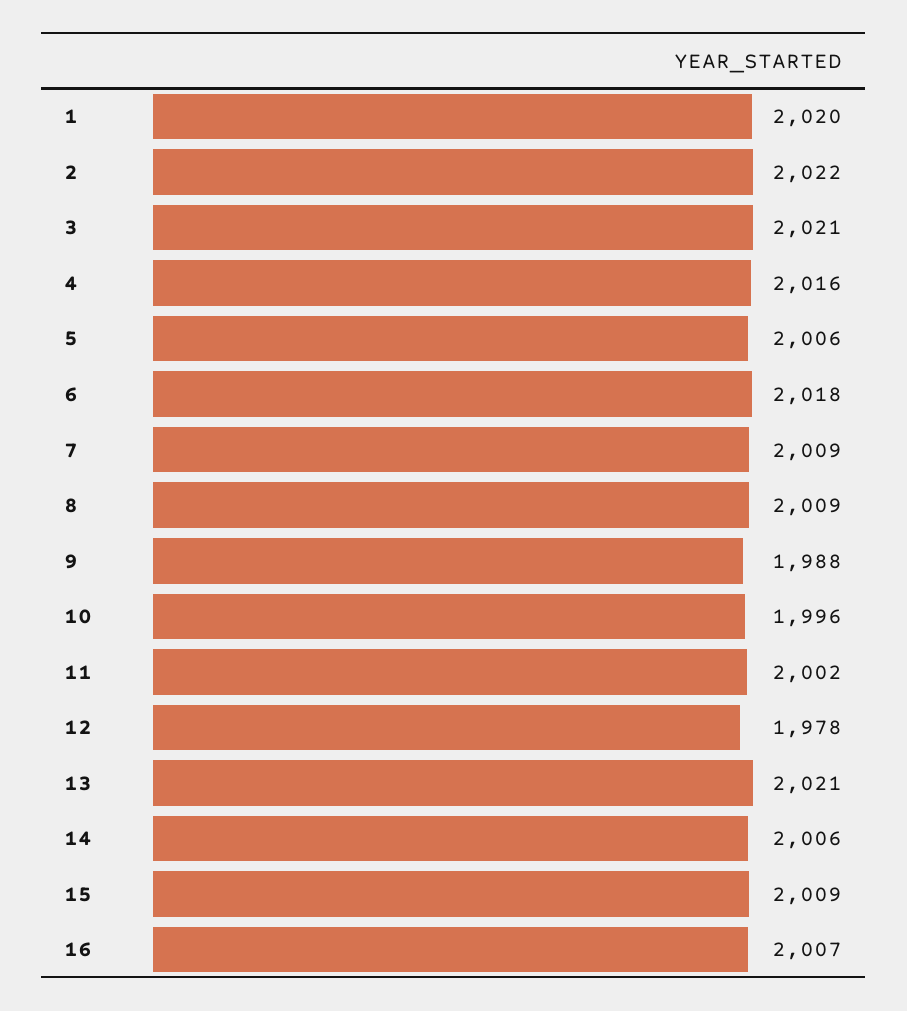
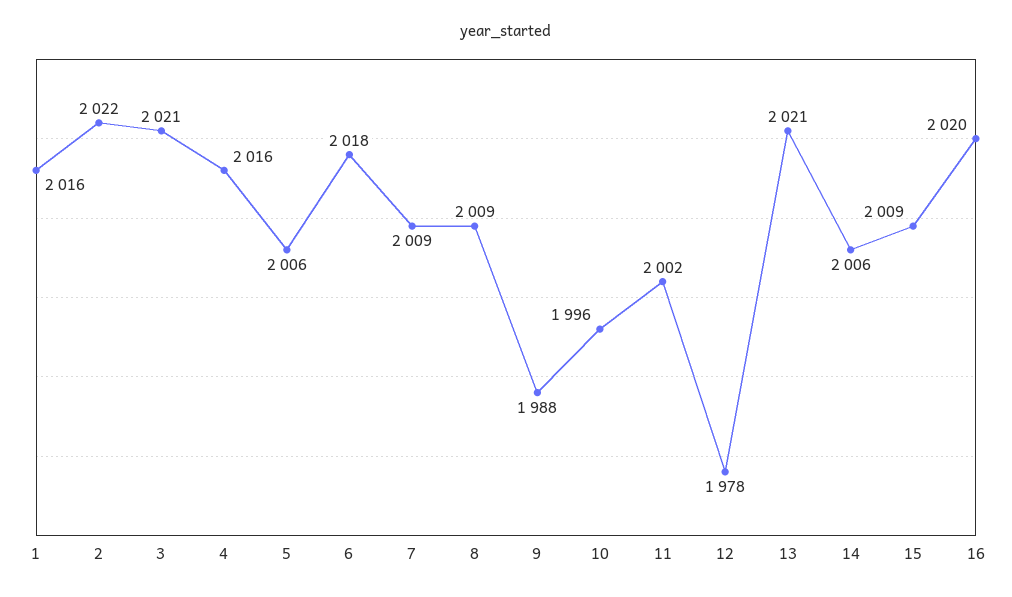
1: 2020 -> 2016
16: 2007 -> 2020

